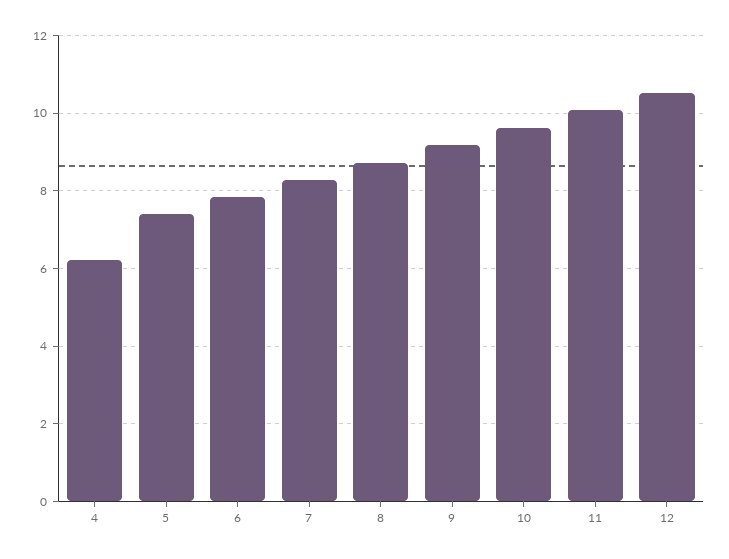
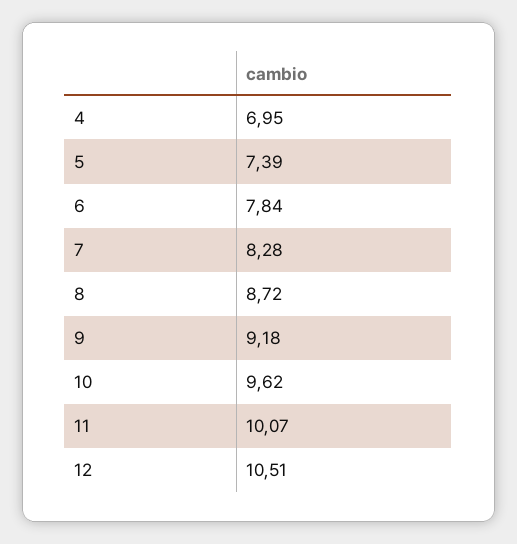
4: 6.2 -> 6.95

